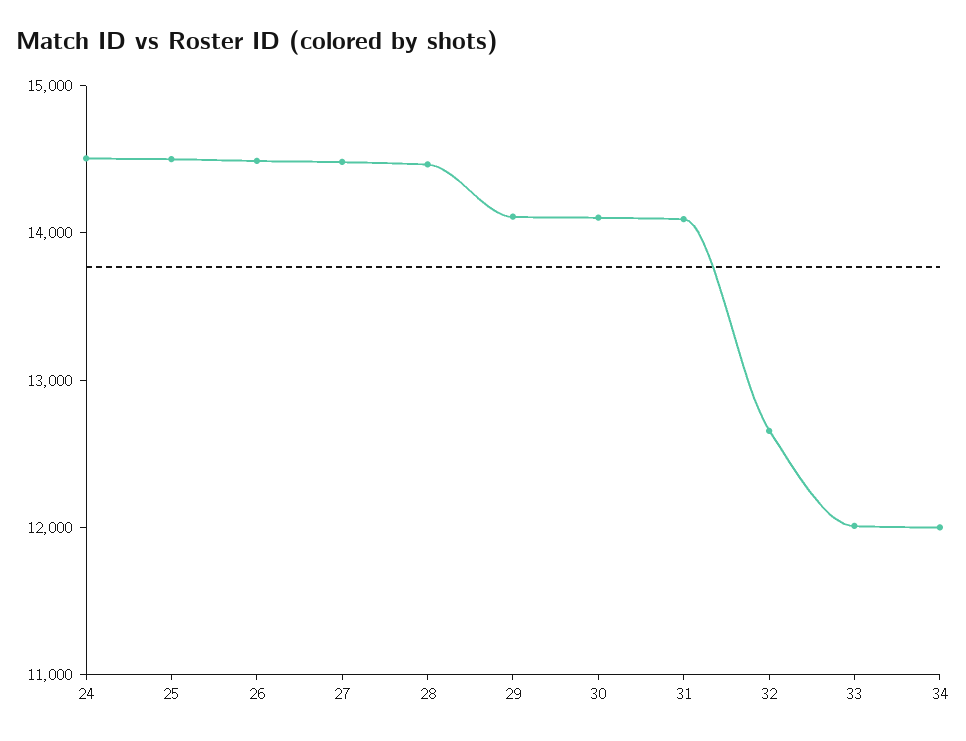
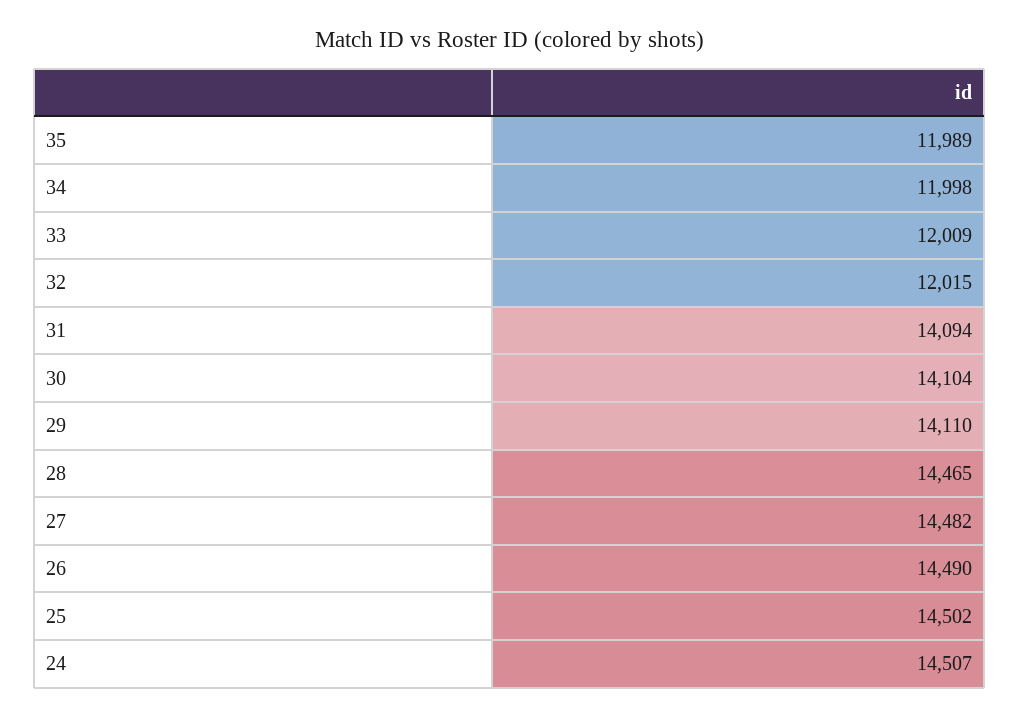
32: 12600 -> 12015
35: none -> 11989

